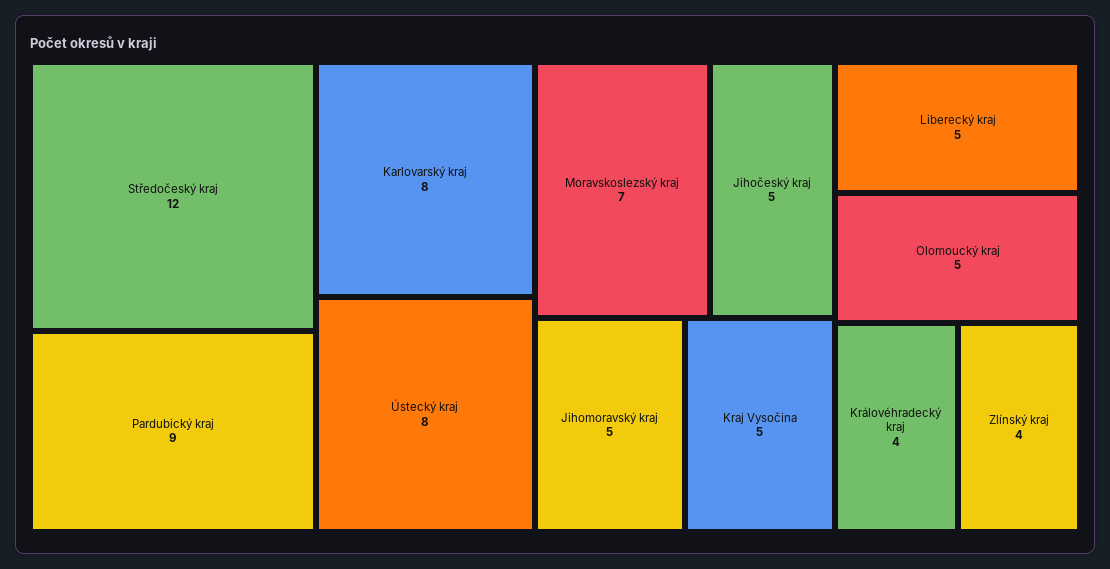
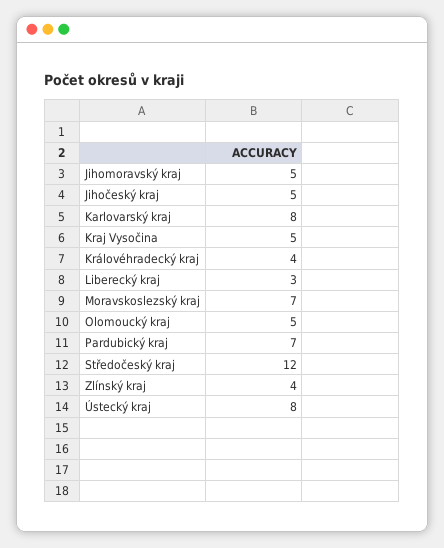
Pardubický kraj: 9 -> 7
Liberecký kraj: 5 -> 3

